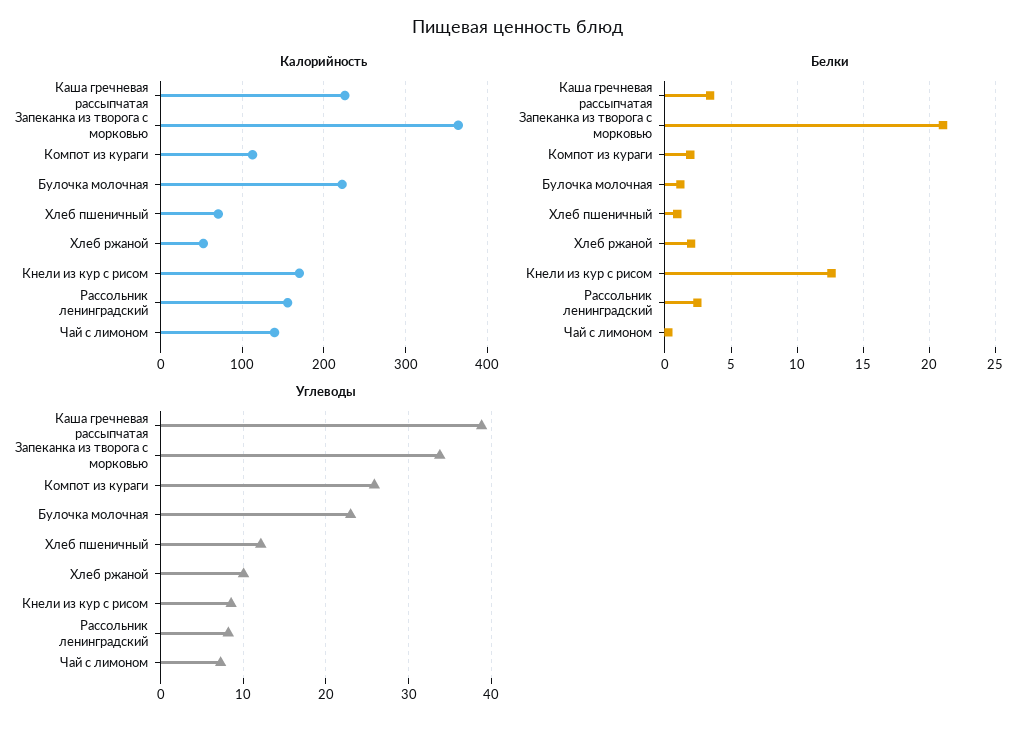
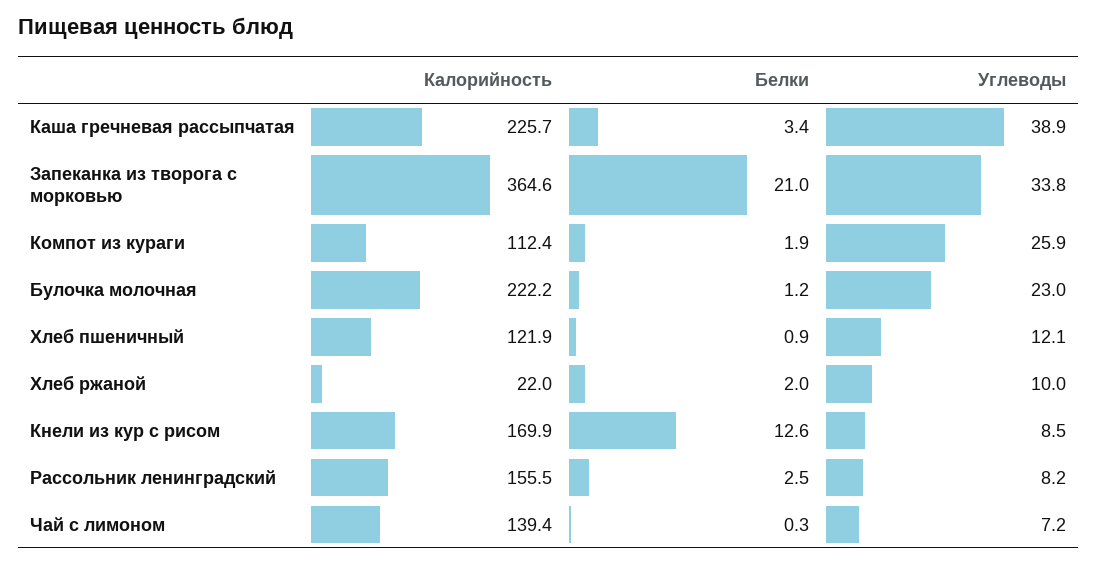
Калорийность, Хлеб пшеничный: 70 -> 121.9
Калорийность, Хлеб ржаной: 50 -> 22

